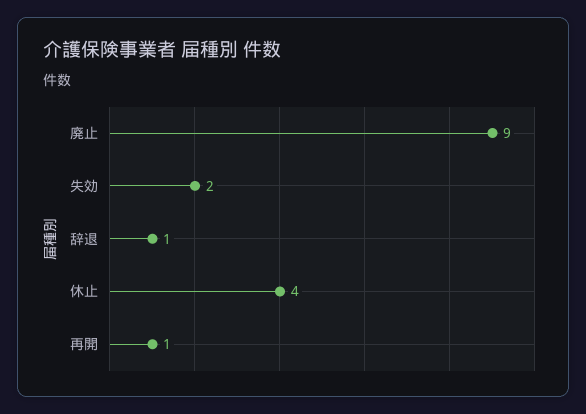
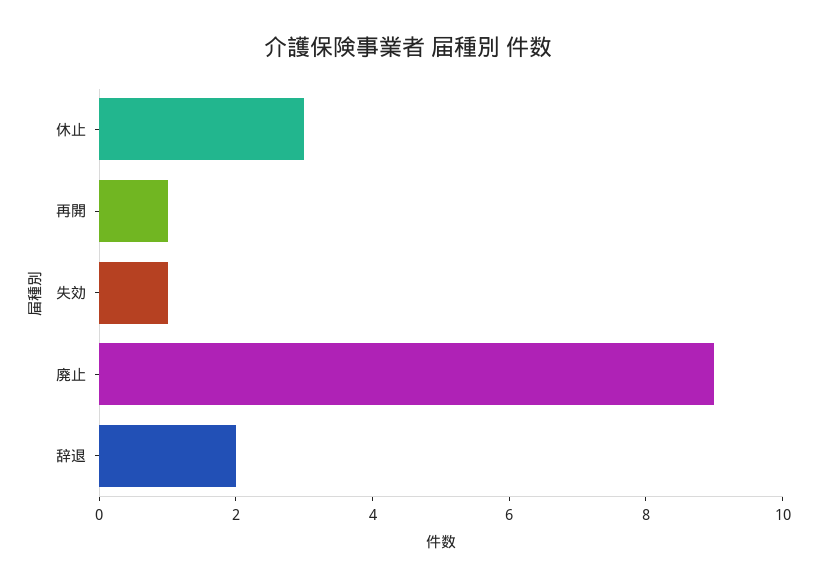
失効: 2 -> 1
辞退: 1 -> 2
休止: 4 -> 3

